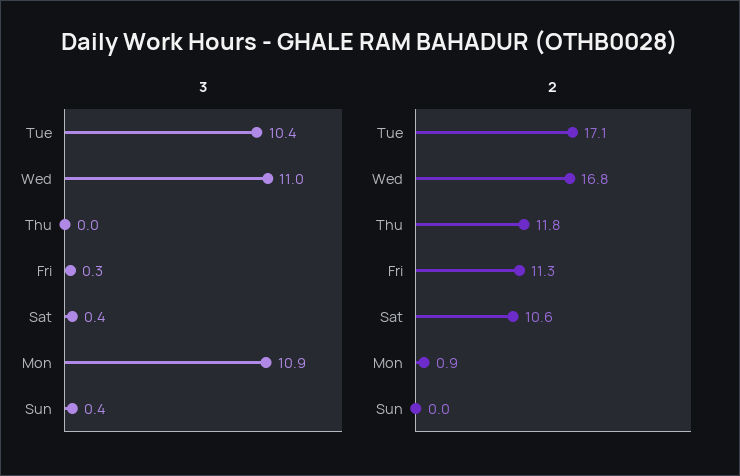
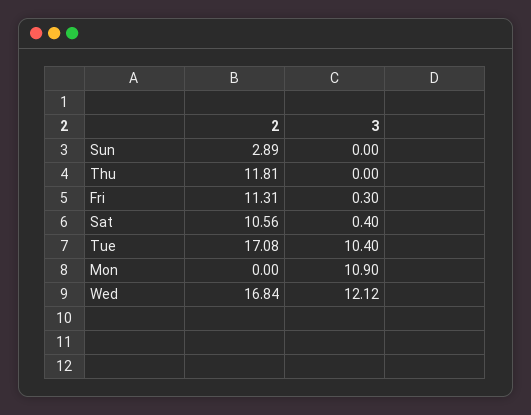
3, Wed: 11 -> 12.12
3, Sun: 0.4 -> 0
2, Mon: 0.9 -> 0
2, Sun: 0 -> 2.89

